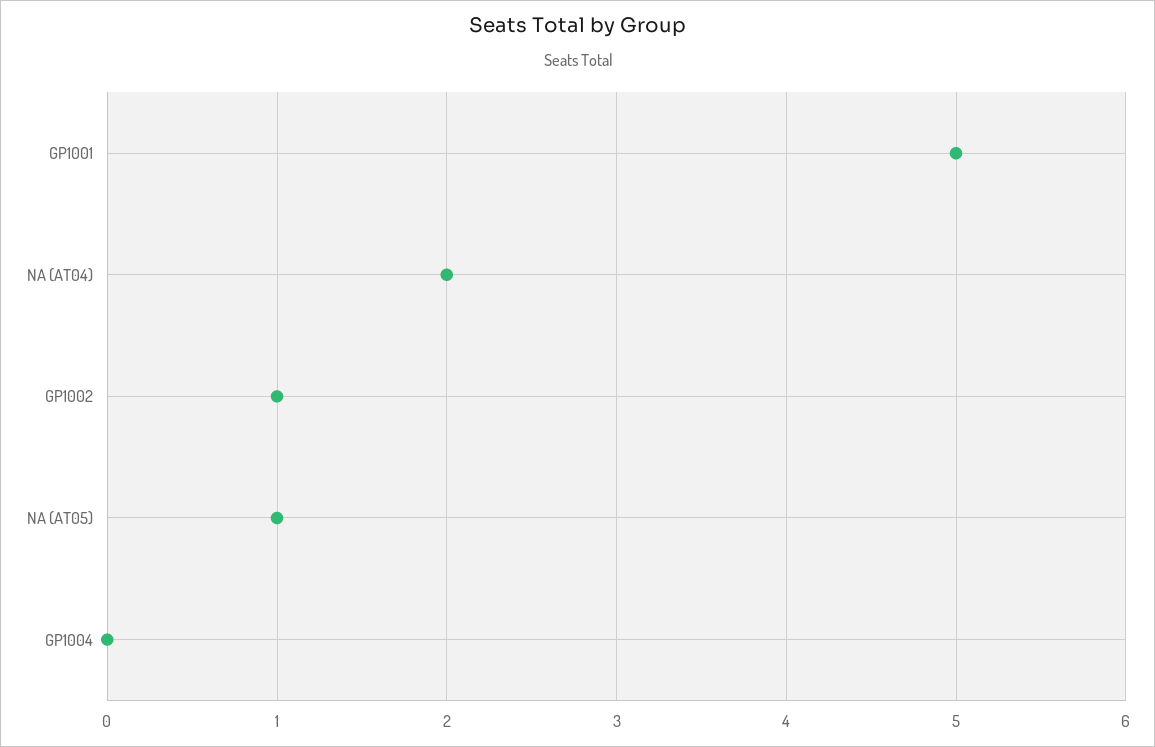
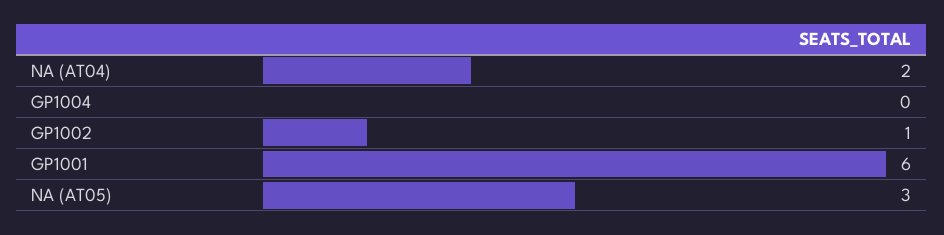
GP1001: 5 -> 6
NA (AT05): 1 -> 3

